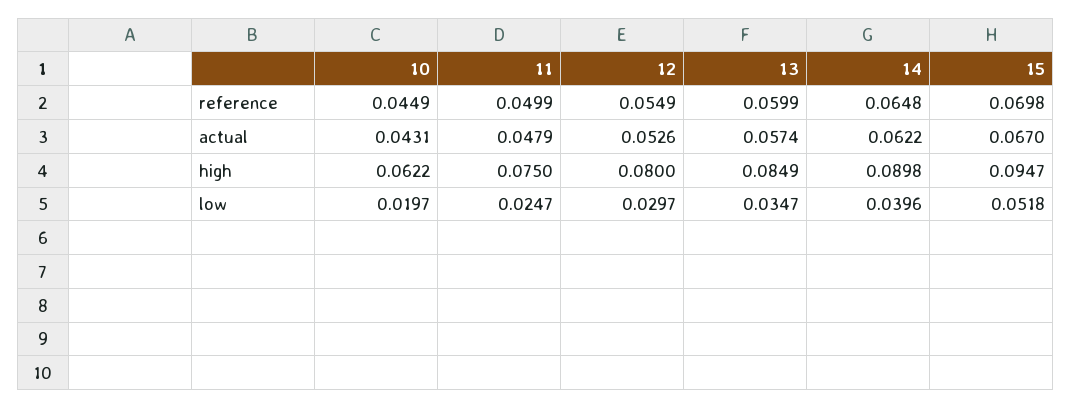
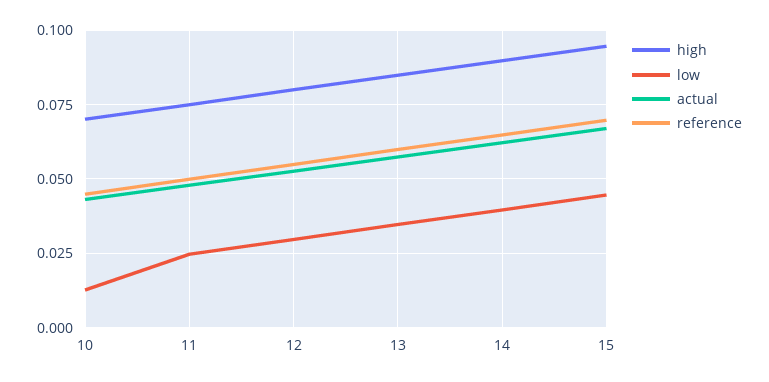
high, 10: 0.0622 -> 0.07
low, 10: 0.0197 -> 0.0125
low, 15: 0.0518 -> 0.045

